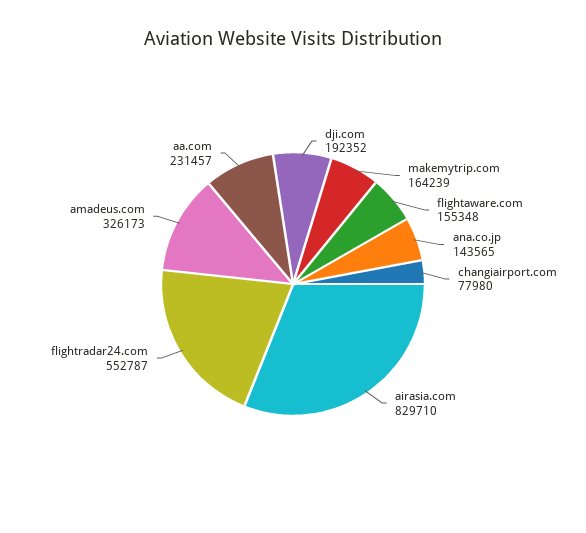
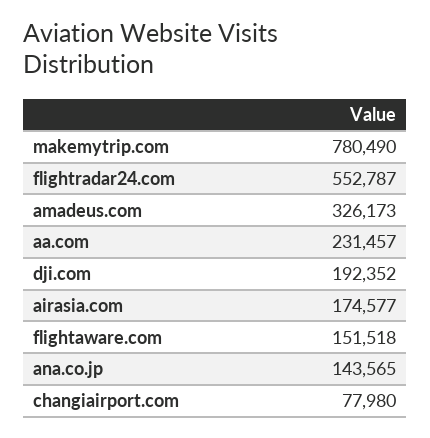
makemytrip.com: 164239 -> 780490
flightaware.com: 155348 -> 151518
airasia.com: 829710 -> 174577

